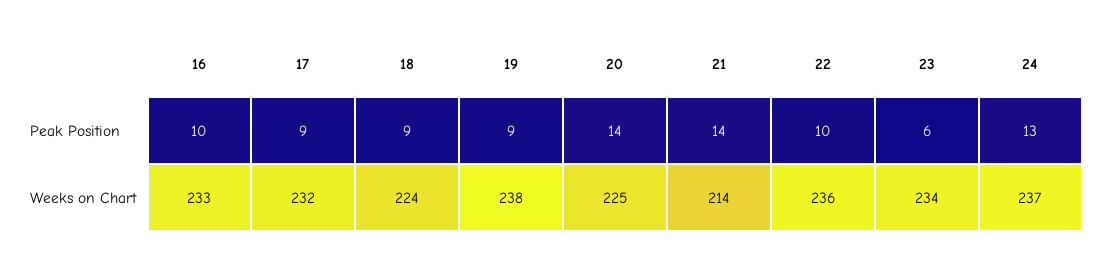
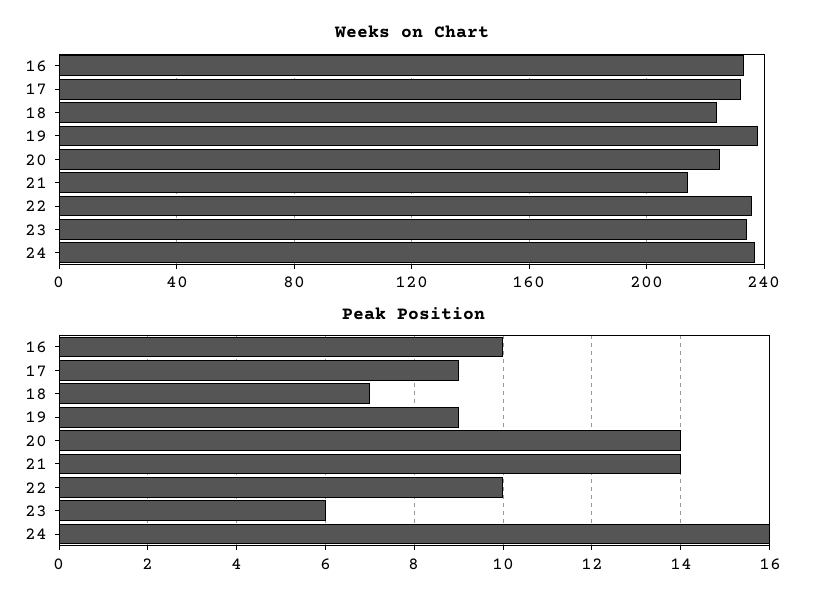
Peak Position, 18: 9 -> 7
Peak Position, 24: 13 -> 16

